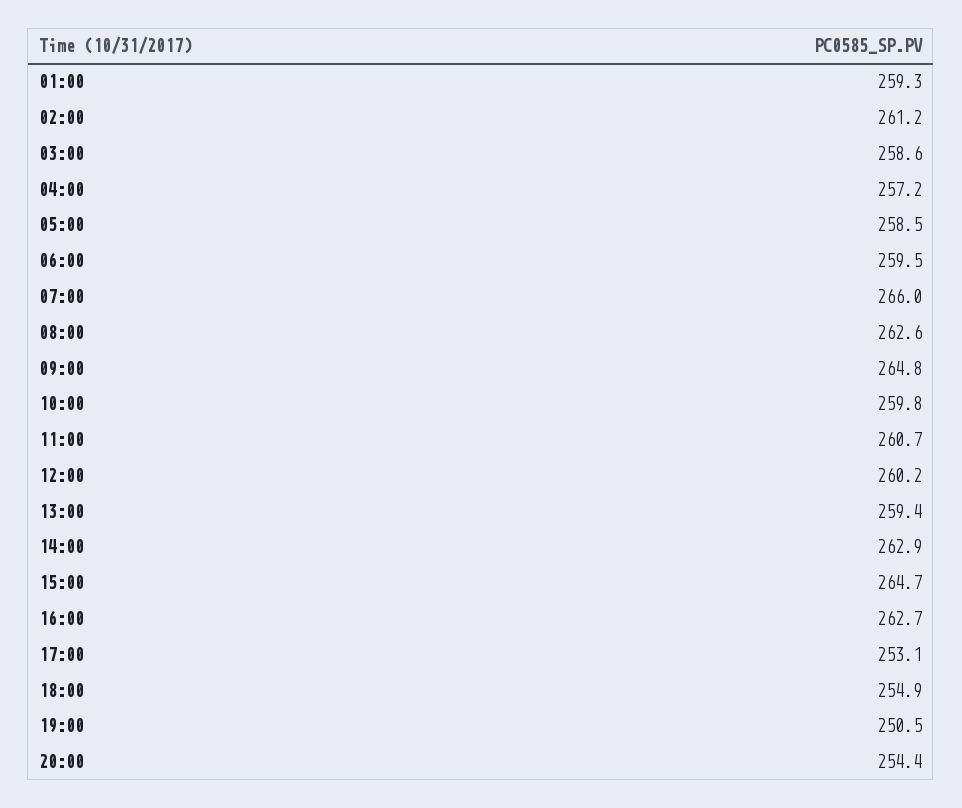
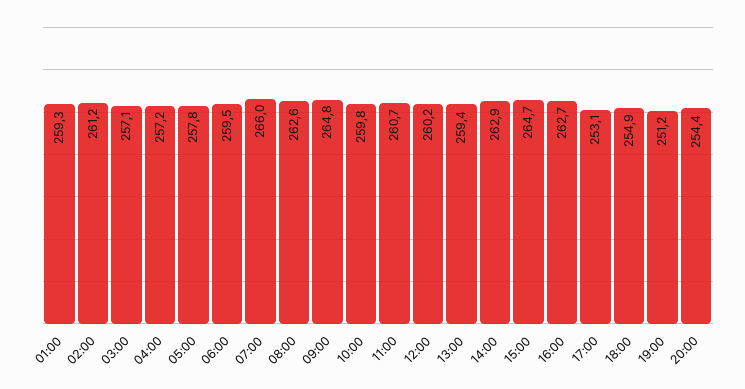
03:00: 258.6 -> 257.1
05:00: 258.5 -> 257.8
19:00: 250.5 -> 251.2

